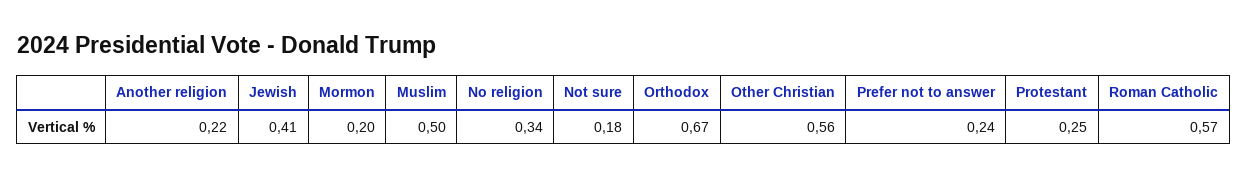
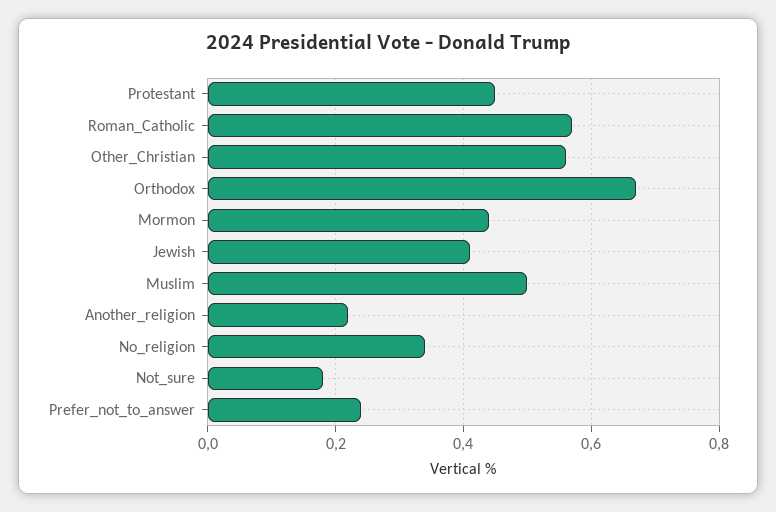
Mormon: 0.2 -> 0.45
Protestant: 0.25 -> 0.45

